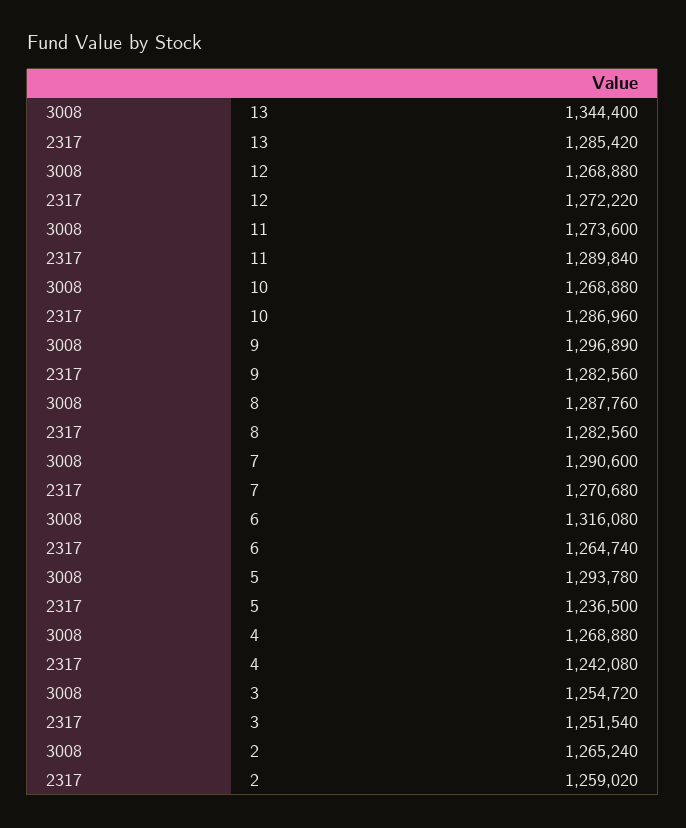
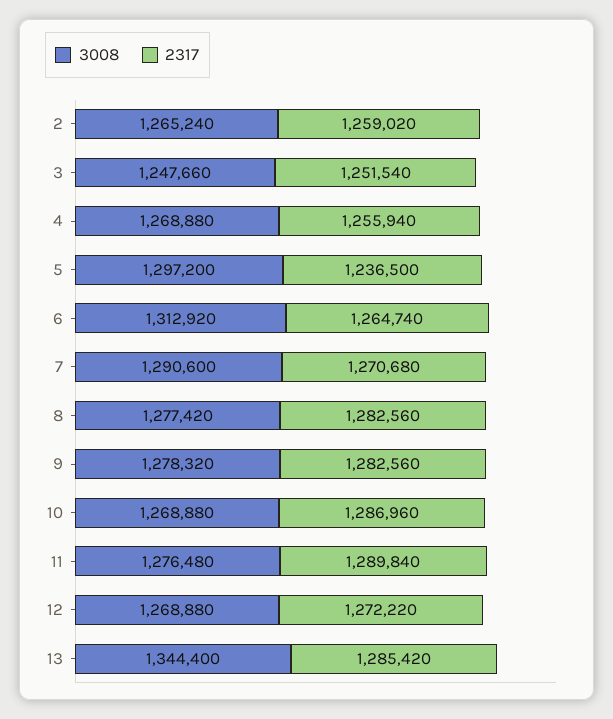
3008, 11: 1273600 -> 1276480
3008, 9: 1296890 -> 1278320
3008, 8: 1287760 -> 1277420
3008, 6: 1316080 -> 1312920
3008, 5: 1293780 -> 1297200
2317, 4: 1242080 -> 1255940
3008, 3: 1254720 -> 1247660

